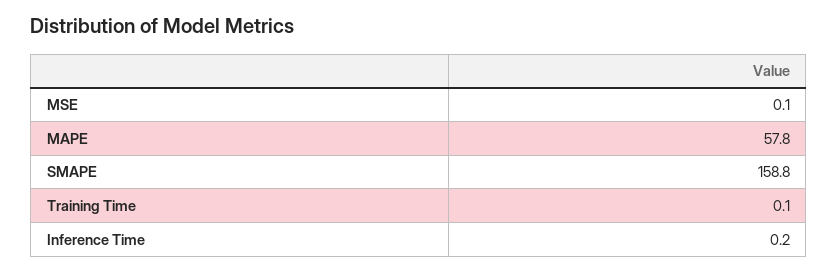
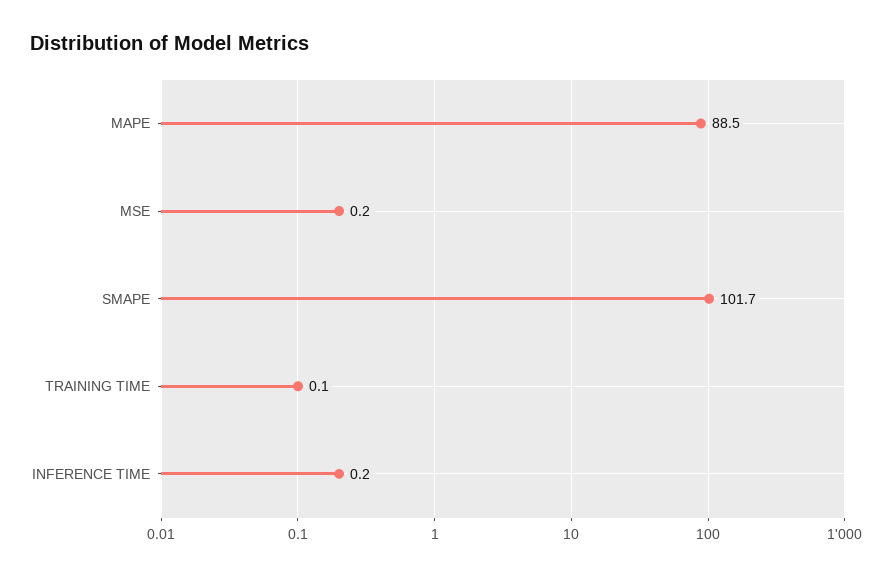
MSE: 0.1 -> 0.2
MAPE: 57.8 -> 88.5
SMAPE: 158.8 -> 101.7

